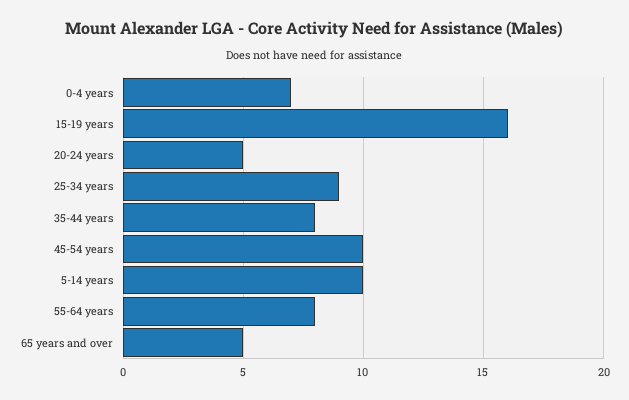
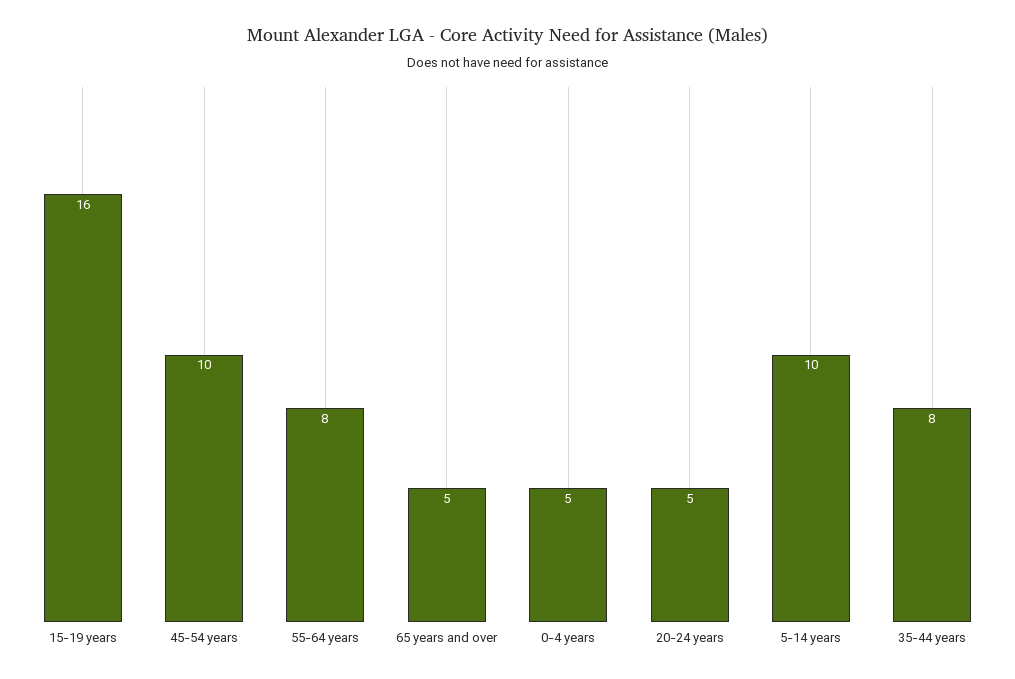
0-4 years: 7 -> 5
25-34 years: 9 -> none

